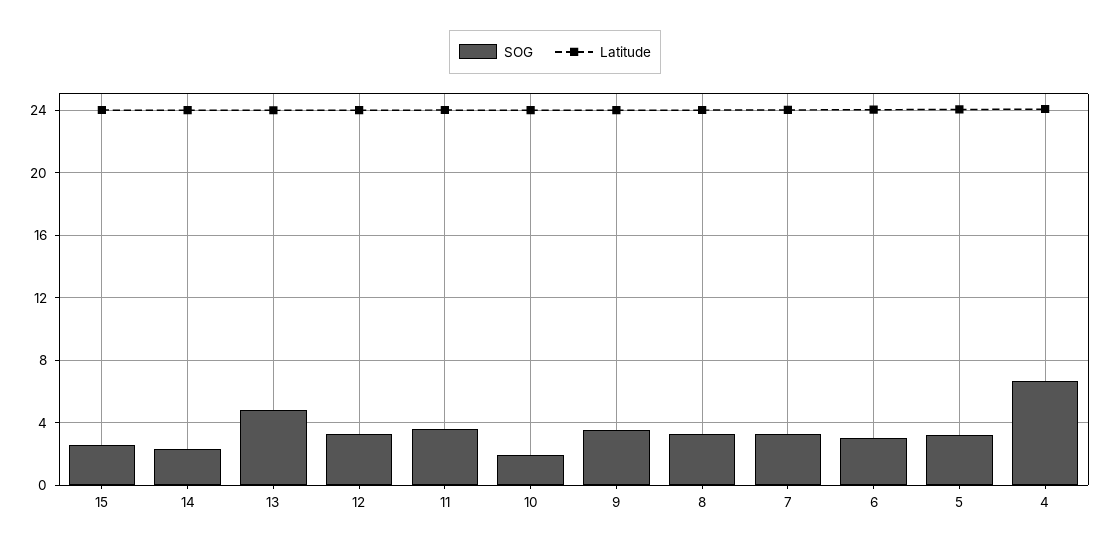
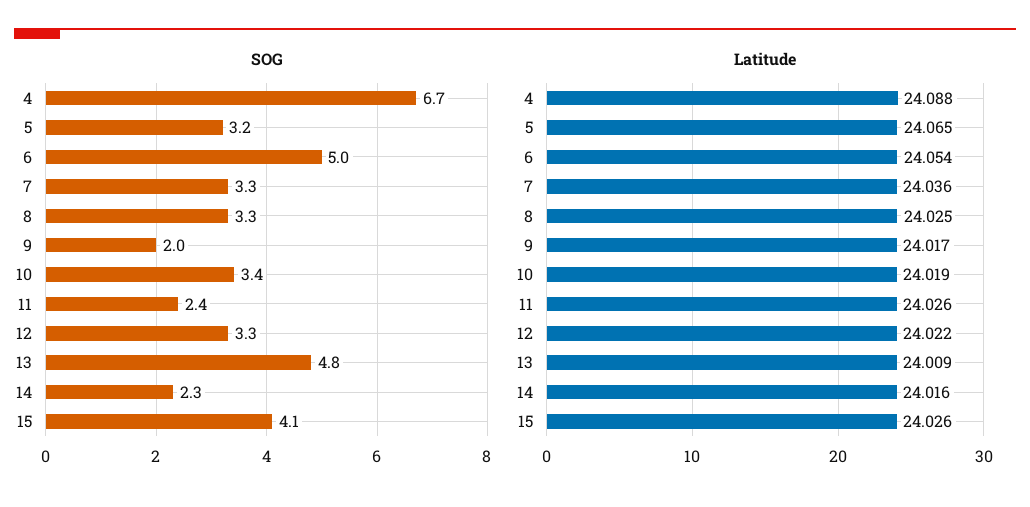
SOG, 15: 2.5 -> 4.1
SOG, 11: 3.5 -> 2.4
SOG, 10: 2 -> 3.4
SOG, 9: 3.5 -> 2
SOG, 6: 3 -> 5

